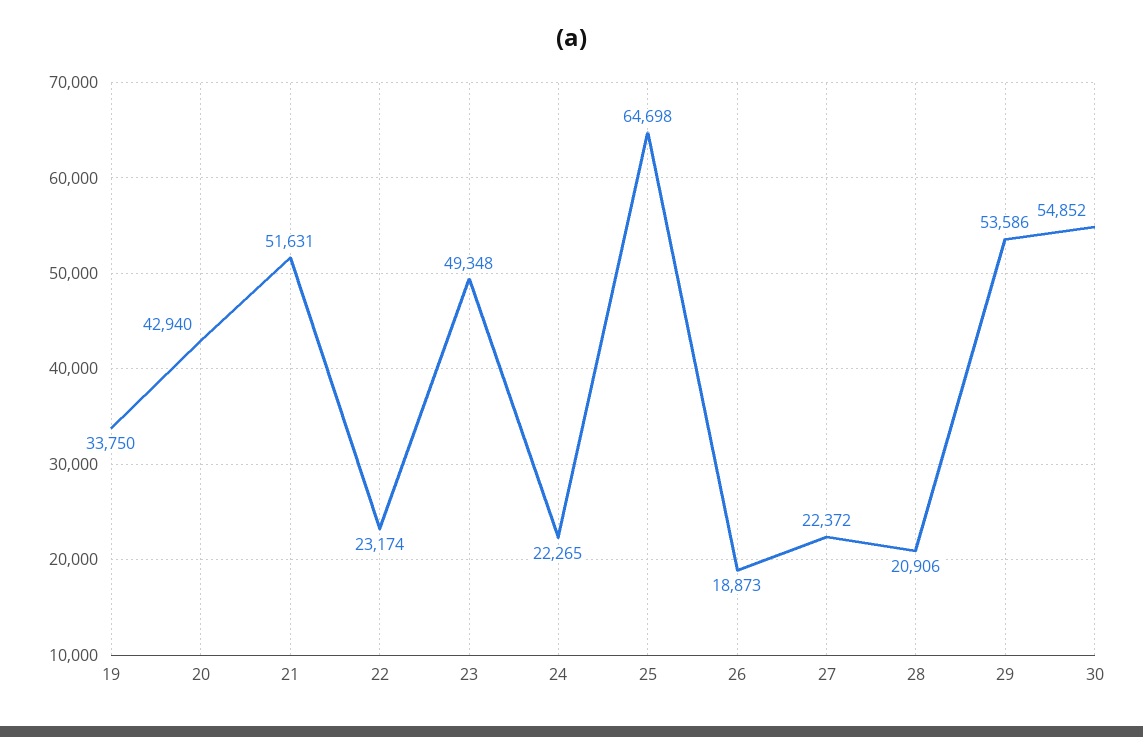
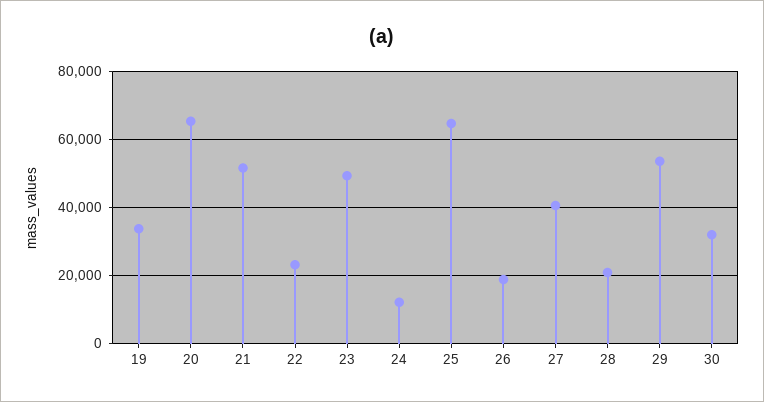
20: 42940 -> 66000
24: 22265 -> 12000
27: 22372 -> 40000
30: 54852 -> 32000

